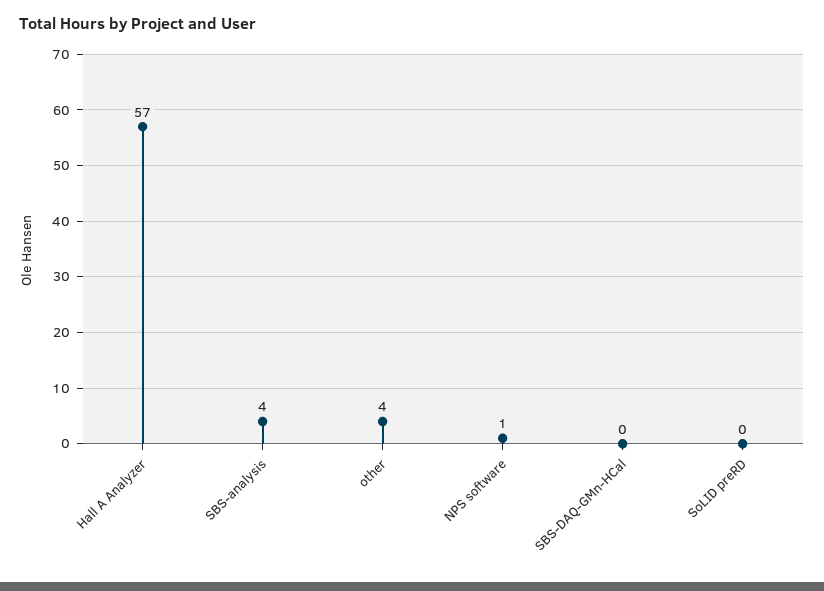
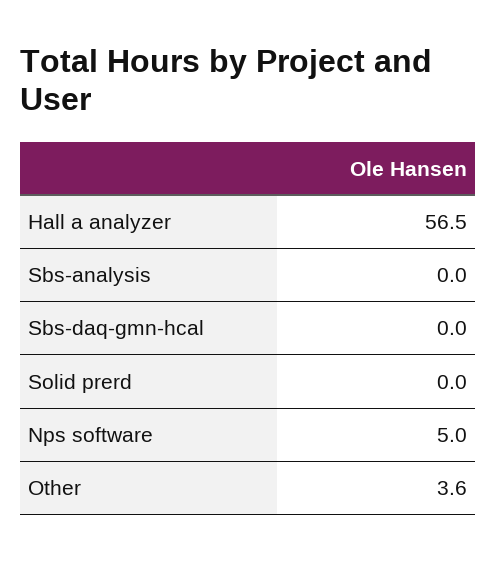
SBS-analysis: 4 -> 0
NPS software: 1 -> 5

